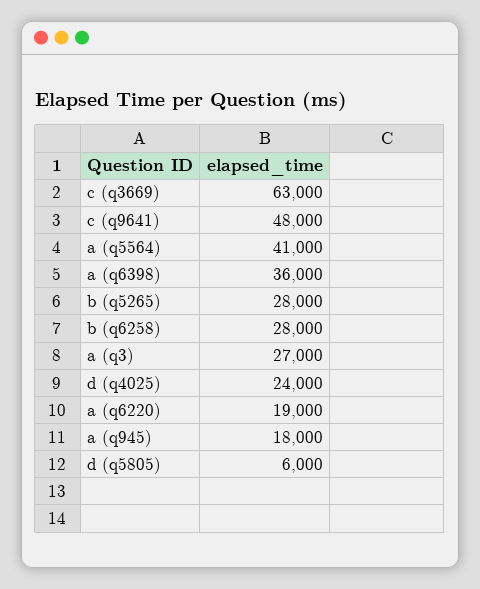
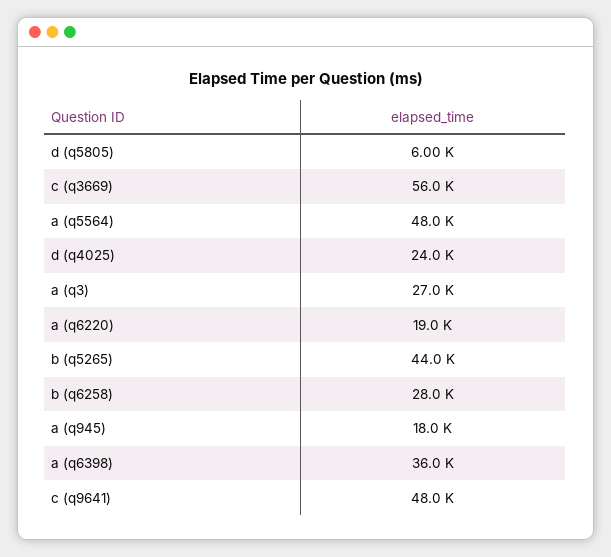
c (q3669): 63000 -> 56000
a (q5564): 41000 -> 48000
b (q5265): 28000 -> 44000

